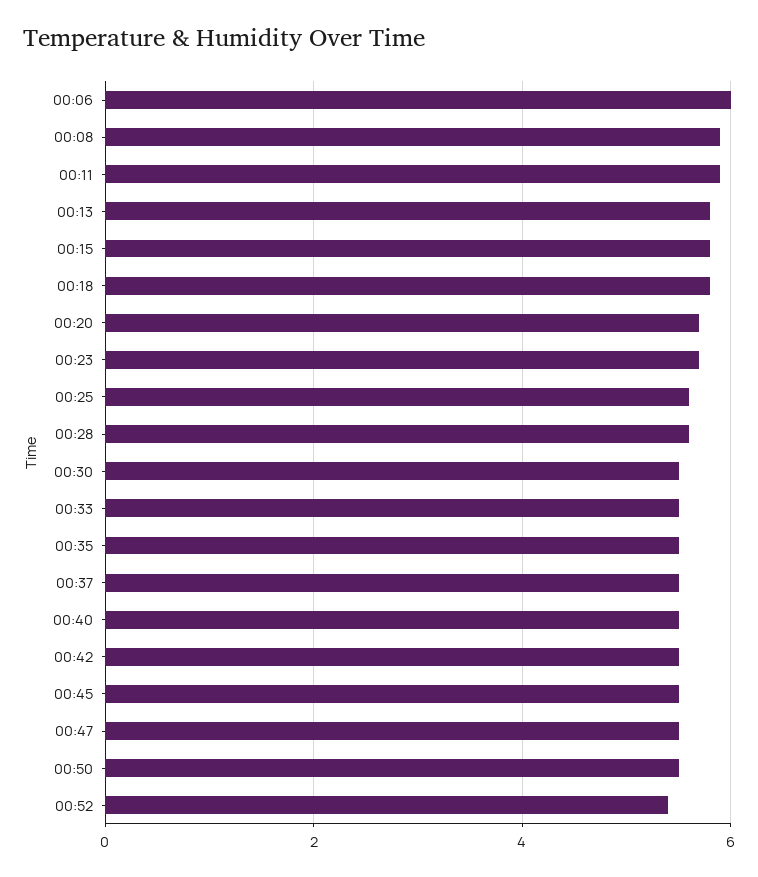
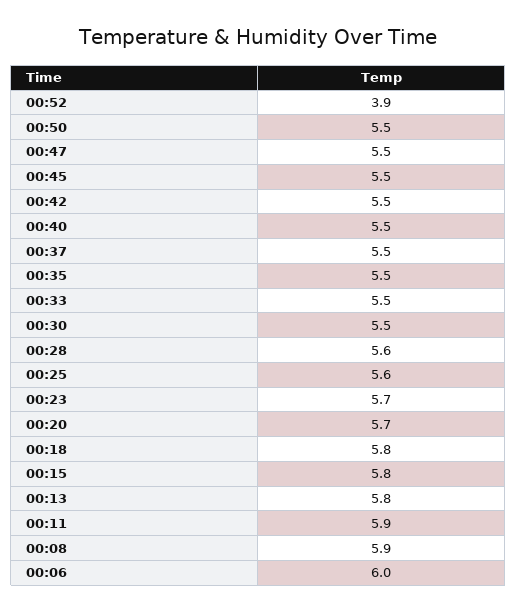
00:52: 5.5 -> 3.9

